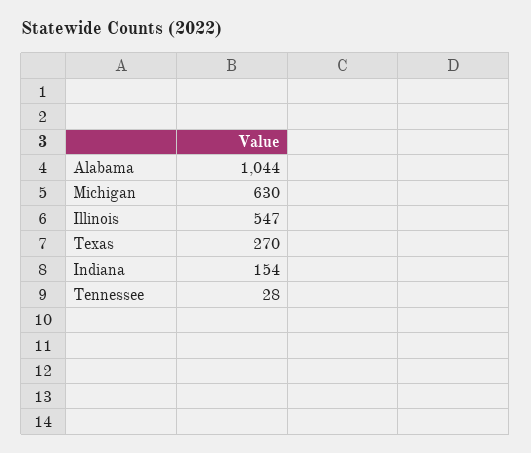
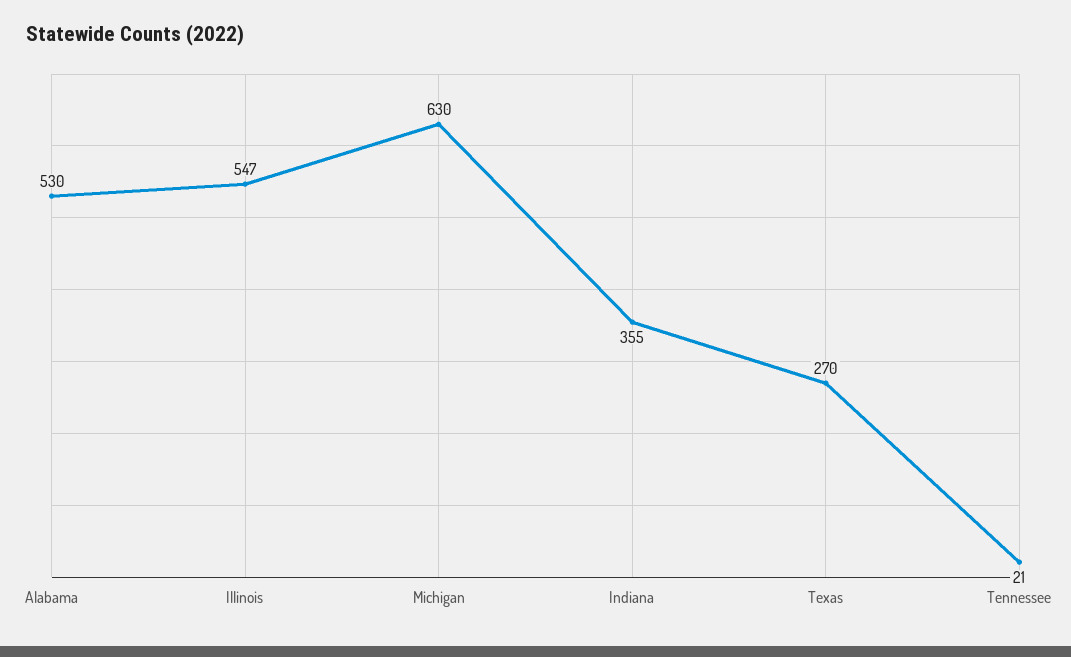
Alabama: 1044 -> 530
Indiana: 154 -> 355
Tennessee: 28 -> 21

